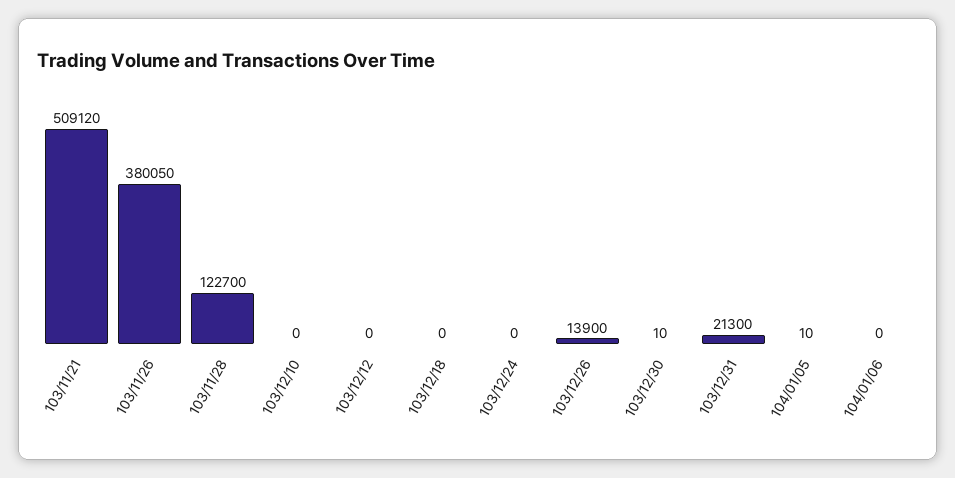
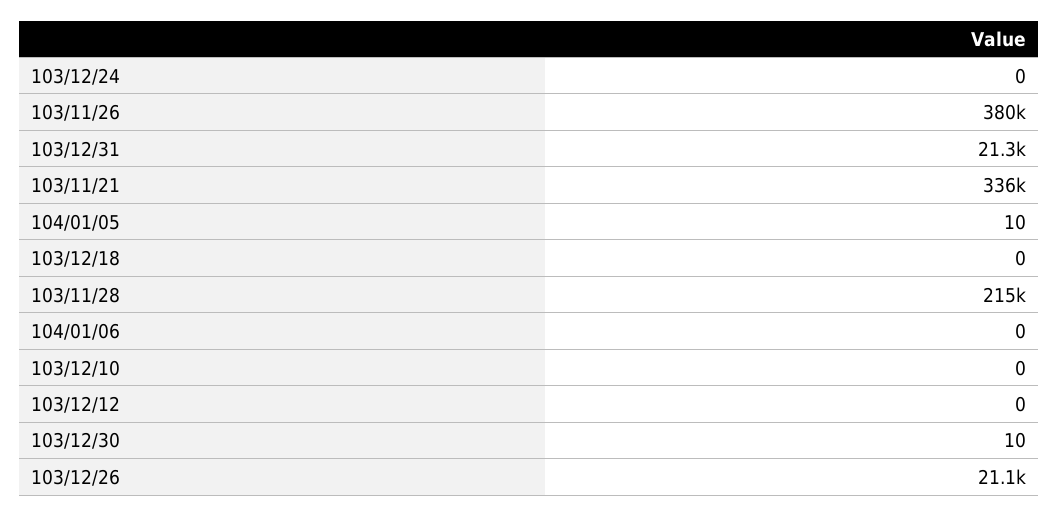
103/11/21: 509120 -> 336000
103/11/28: 122700 -> 215000
103/12/26: 13900 -> 21100

